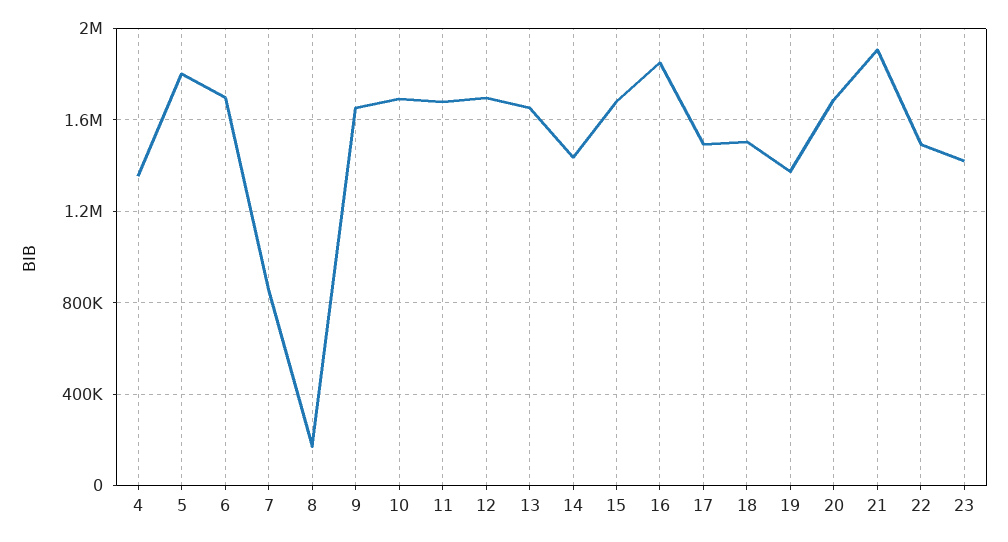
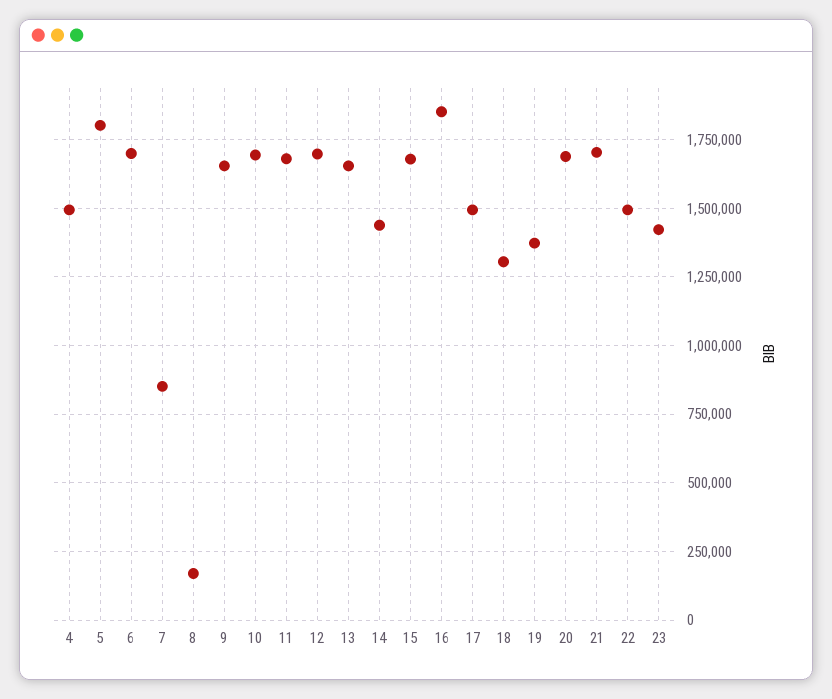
4: 1350000 -> 1500000
18: 1500000 -> 1300000
21: 1900000 -> 1700000

